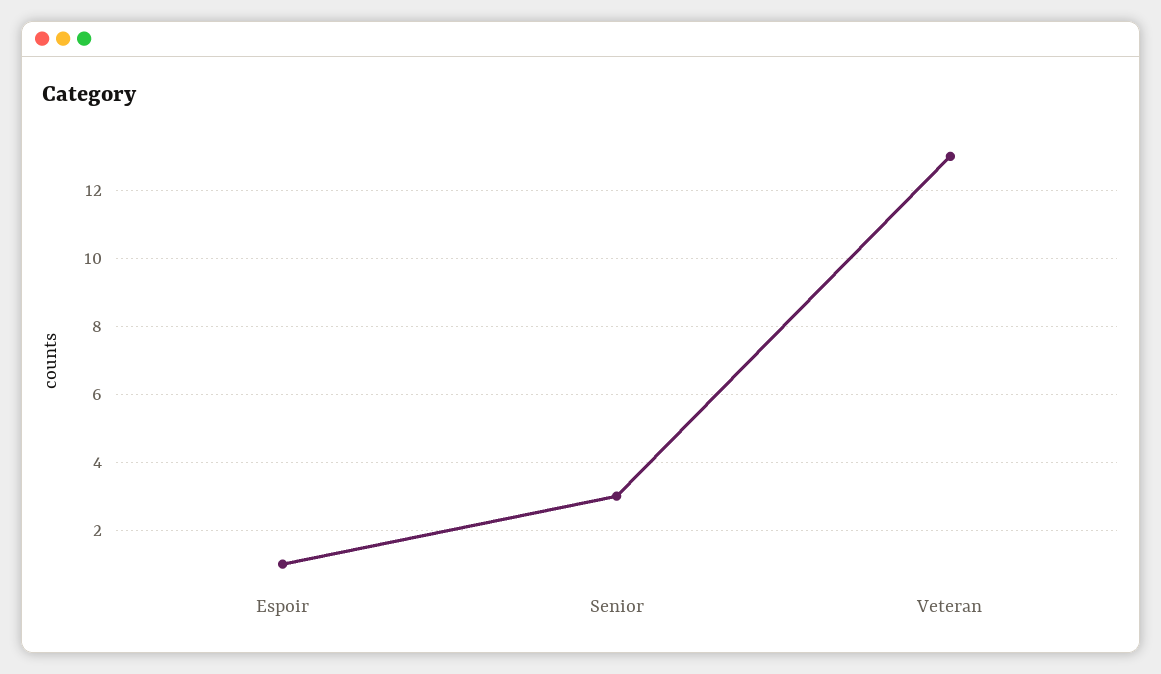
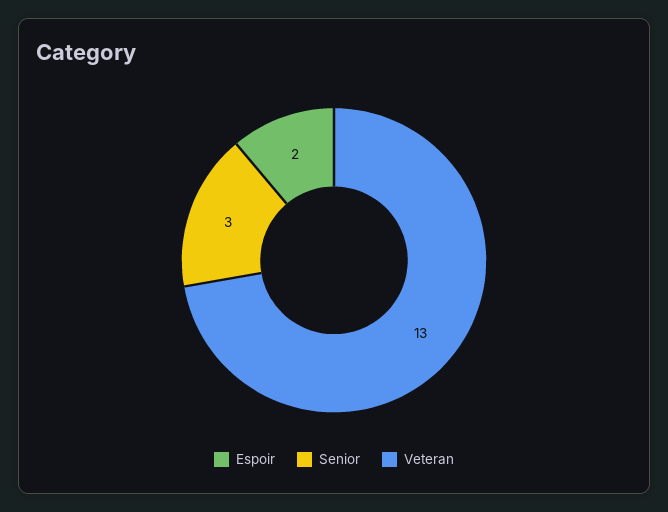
Espoir: 1 -> 2

